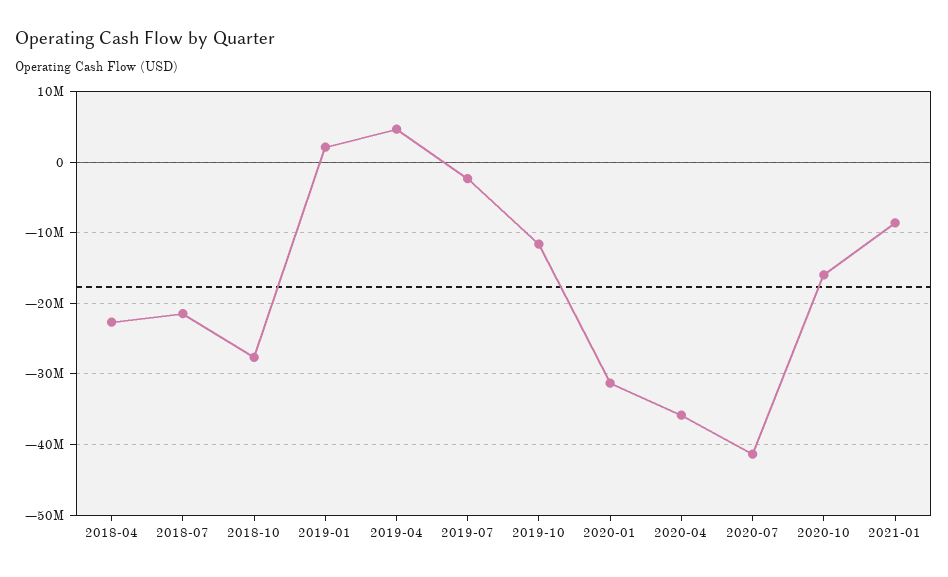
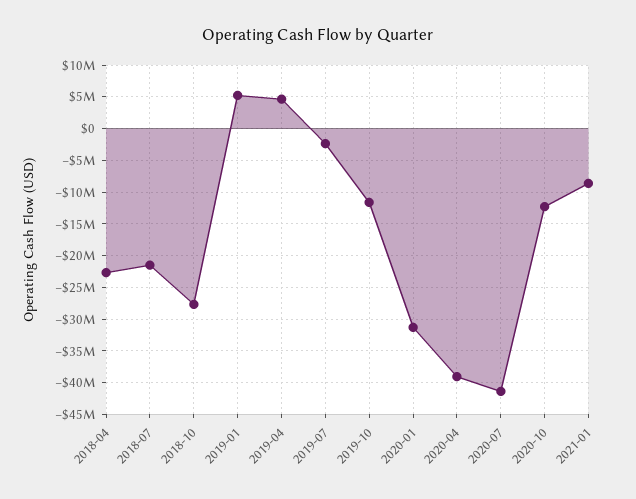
2019-01: 2000000 -> 5000000
2020-04: -36000000 -> -39000000
2020-10: -16000000 -> -12000000

